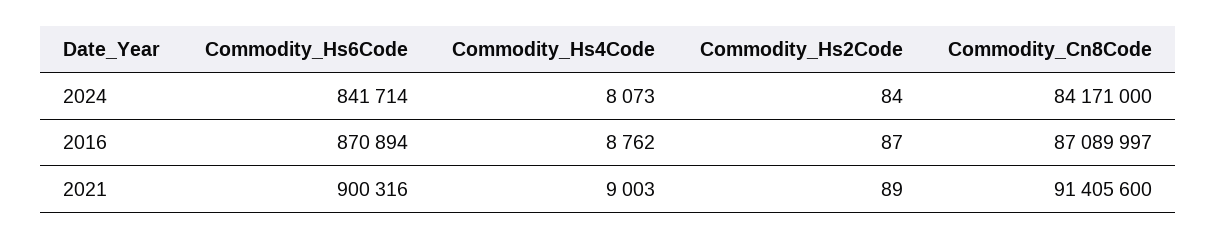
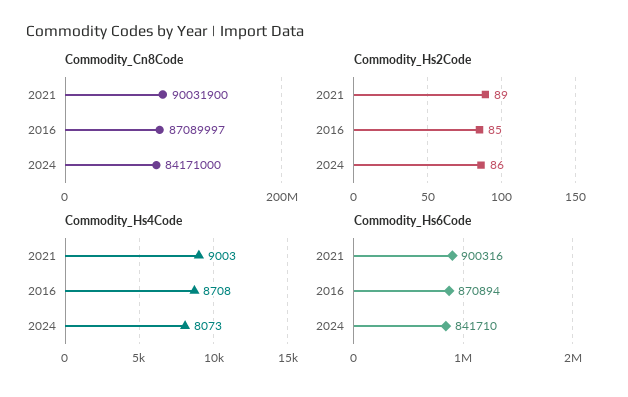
Commodity_Hs6Code, 2024: 841714 -> 841710
Commodity_Hs2Code, 2024: 84 -> 86
Commodity_Hs4Code, 2016: 8762 -> 8708
Commodity_Hs2Code, 2016: 87 -> 85
Commodity_Cn8Code, 2021: 91405600 -> 90031900

